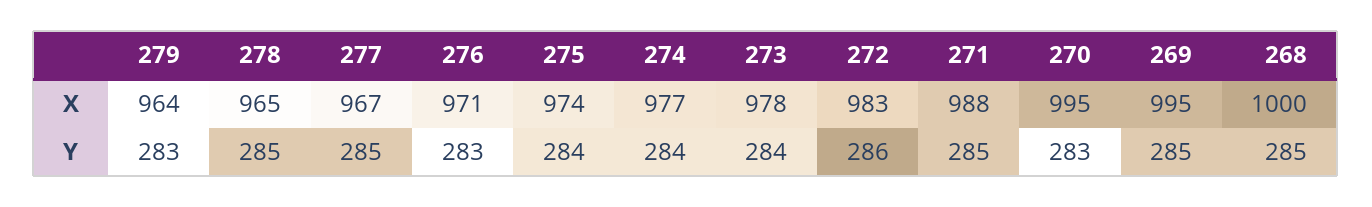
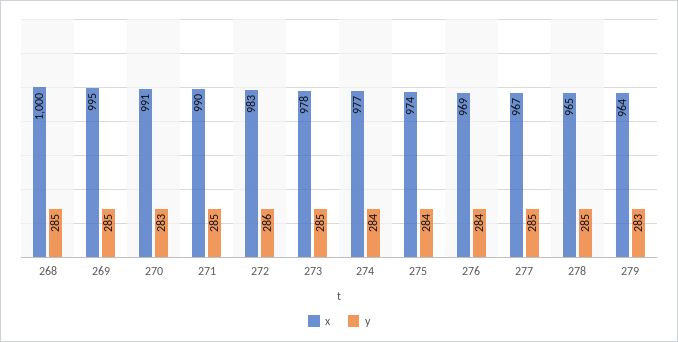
X, 276: 971 -> 969
X, 271: 988 -> 990
X, 270: 995 -> 991
Y, 276: 283 -> 284
Y, 273: 284 -> 285

